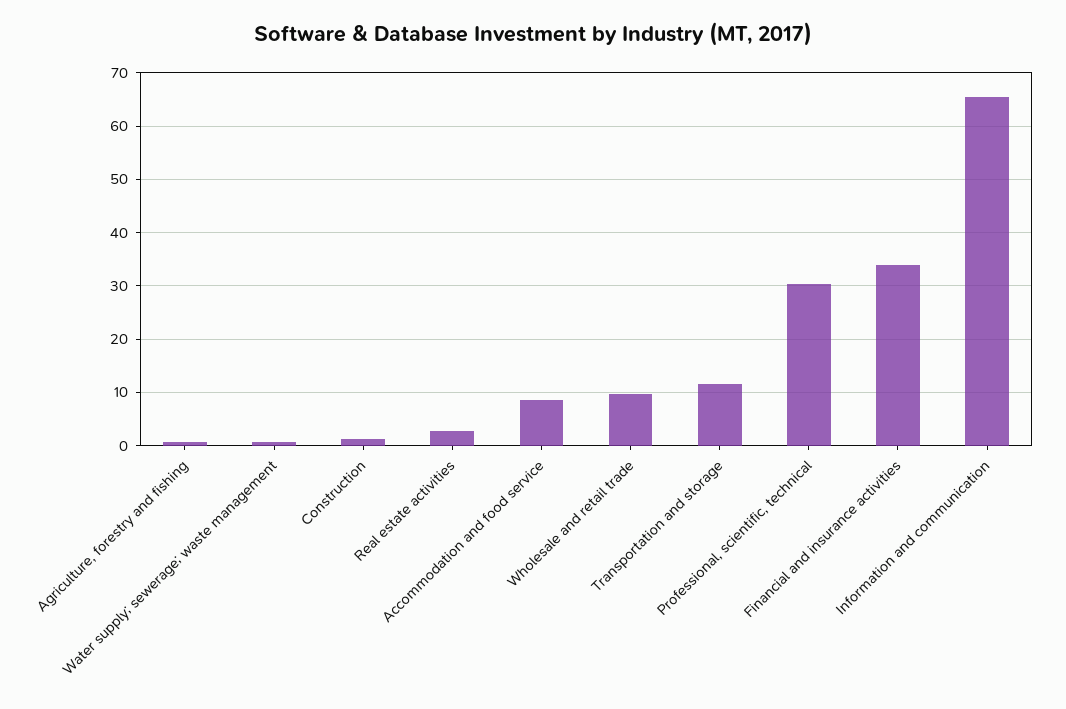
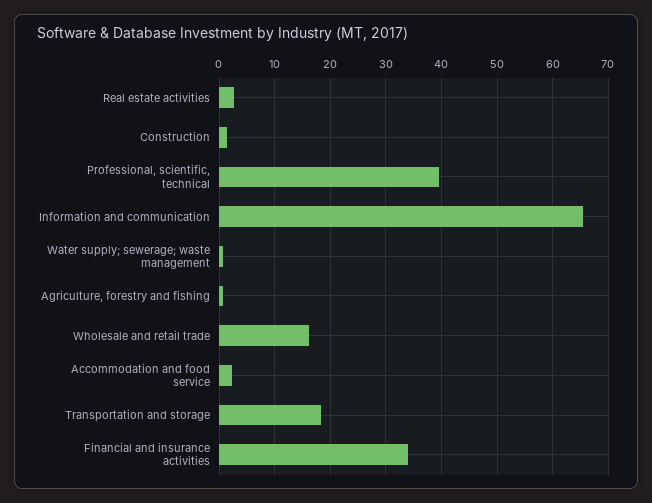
Accommodation and food service: 8 -> 2
Wholesale and retail trade: 10 -> 16
Transportation and storage: 12 -> 18
Professional, scientific, technical: 30 -> 40

